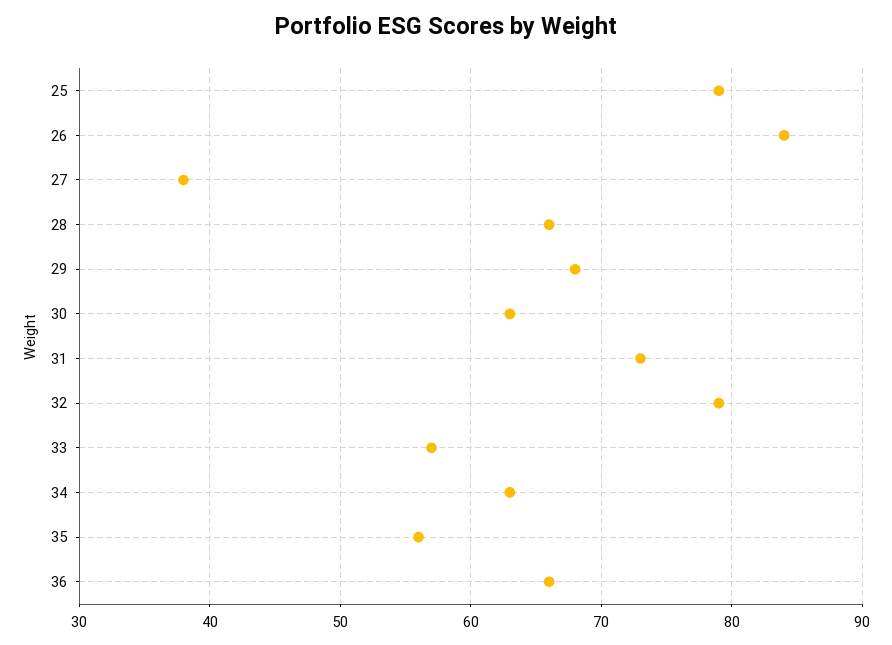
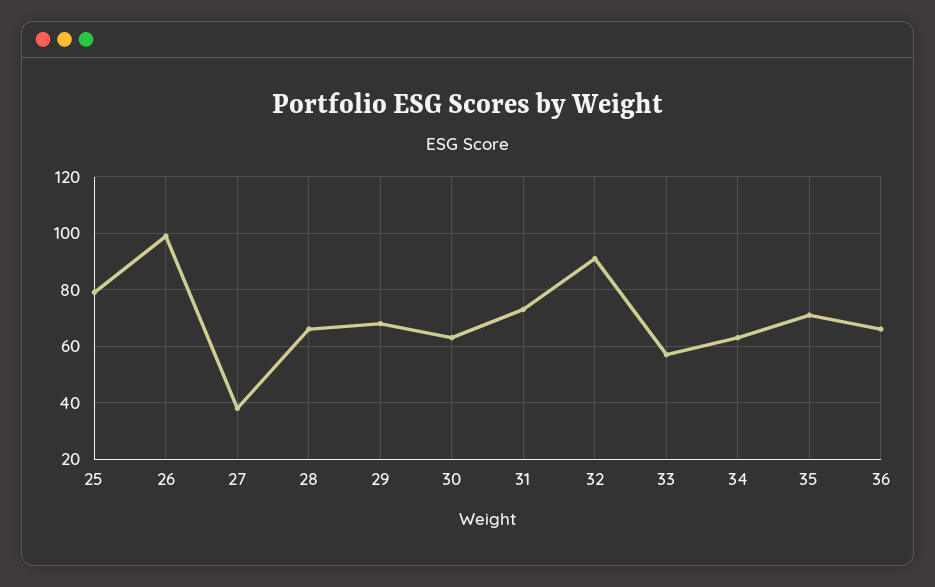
26: 84 -> 100
32: 79 -> 90
35: 56 -> 70

